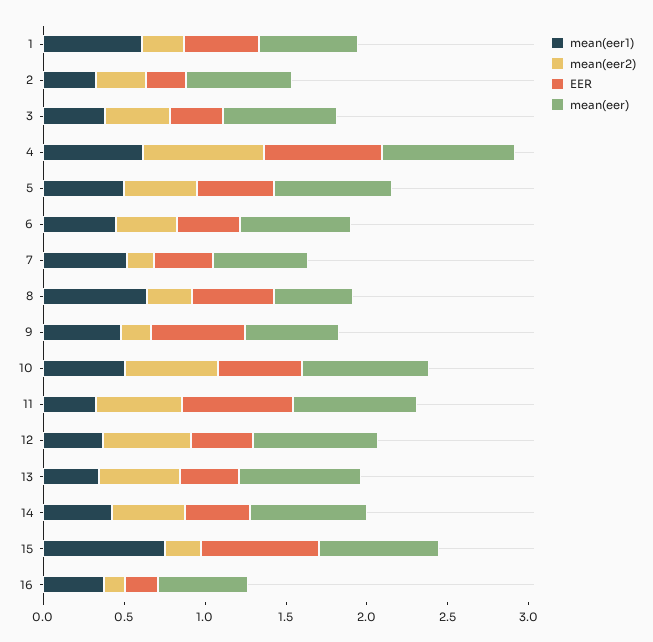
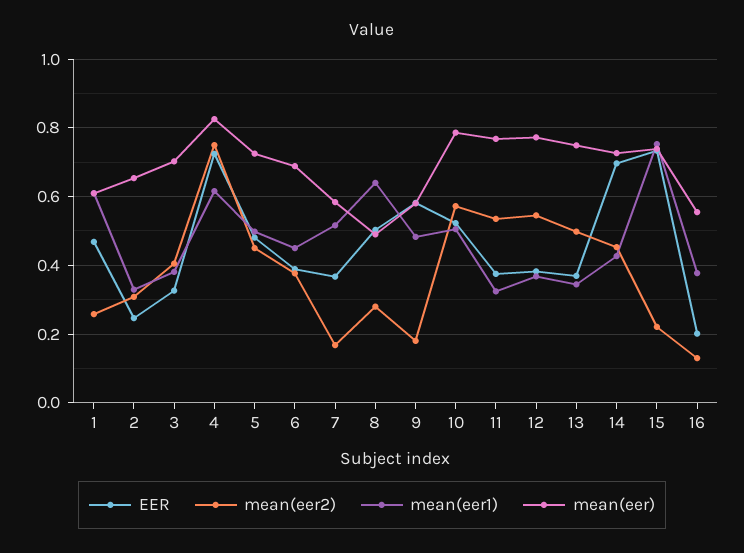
EER, 11: 0.7 -> 0.38
EER, 14: 0.4 -> 0.7

